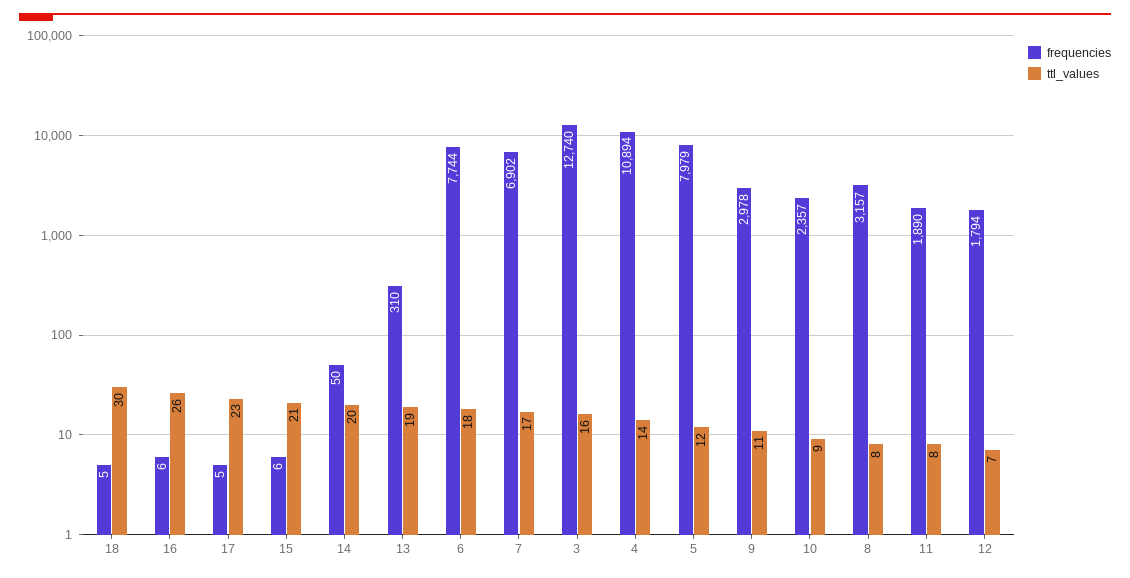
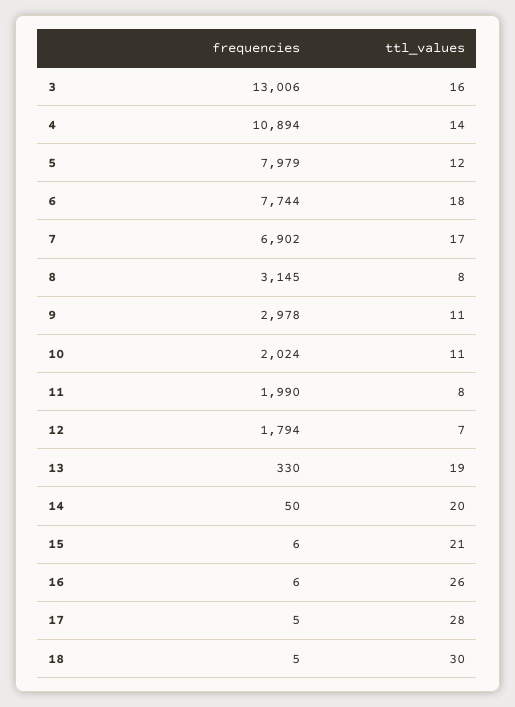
ttl_values, 17: 23 -> 28
frequencies, 13: 310 -> 330
frequencies, 3: 12740 -> 13006
frequencies, 10: 2357 -> 2024
ttl_values, 10: 9 -> 11
frequencies, 8: 3157 -> 3145
frequencies, 11: 1890 -> 1990

